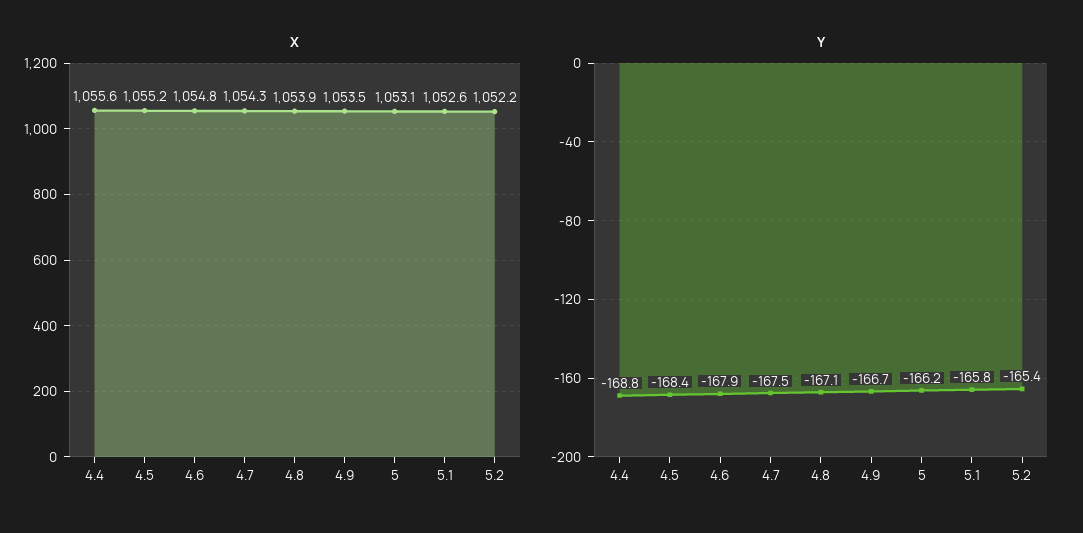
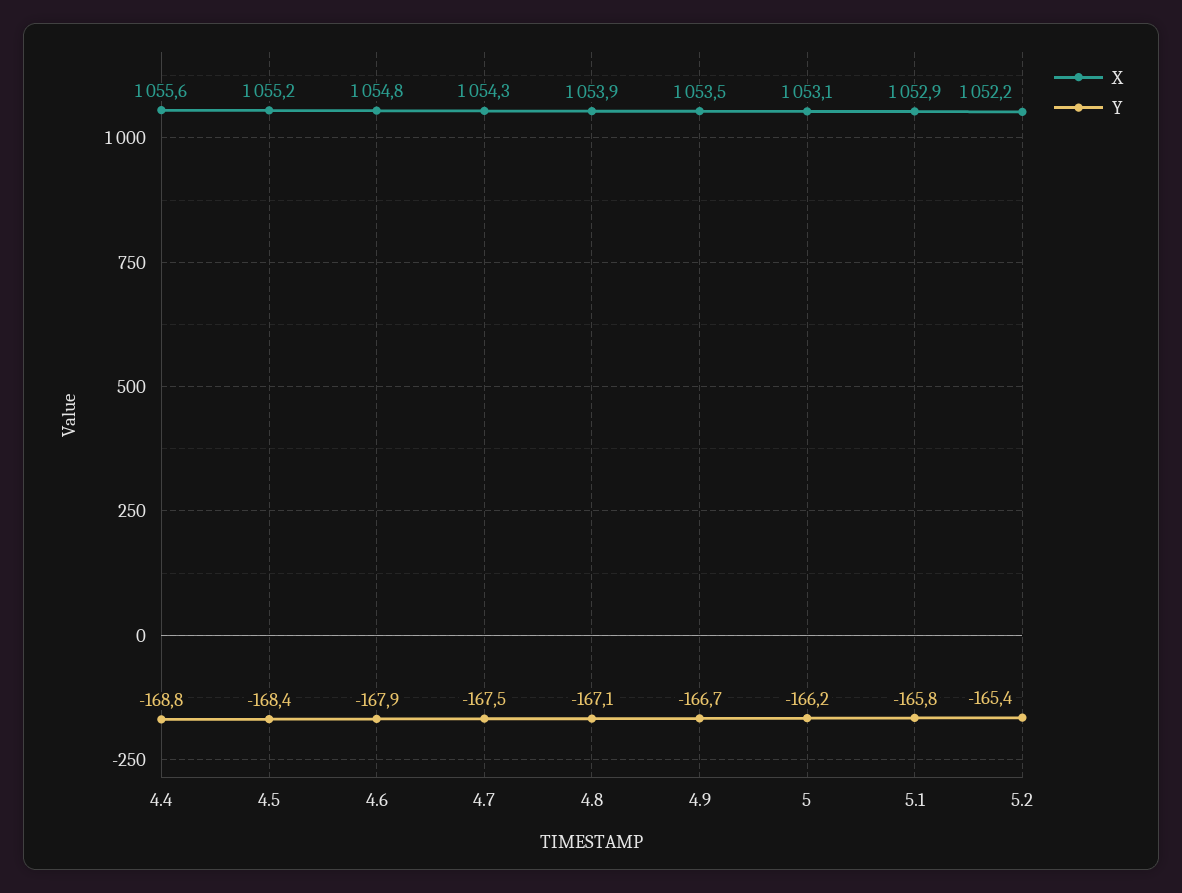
X, 5.1: 1052.6 -> 1052.9

